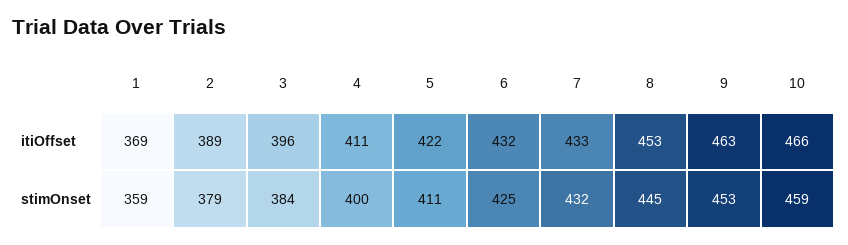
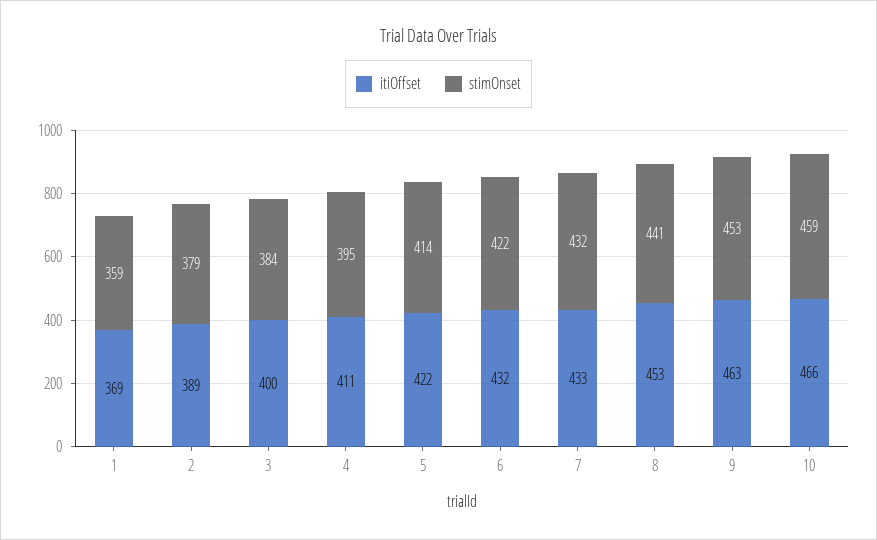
itiOffset, 3: 396 -> 400
stimOnset, 4: 400 -> 395
stimOnset, 5: 411 -> 414
stimOnset, 6: 425 -> 422
stimOnset, 8: 445 -> 441

